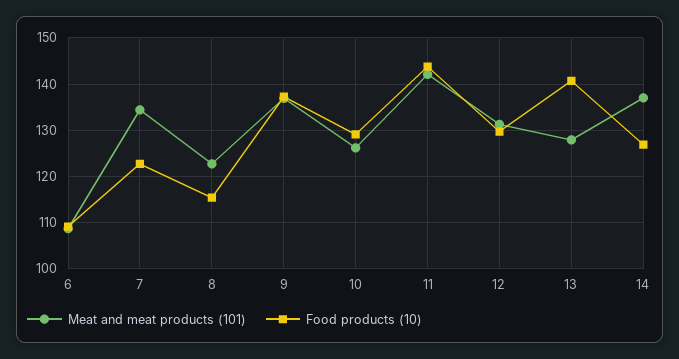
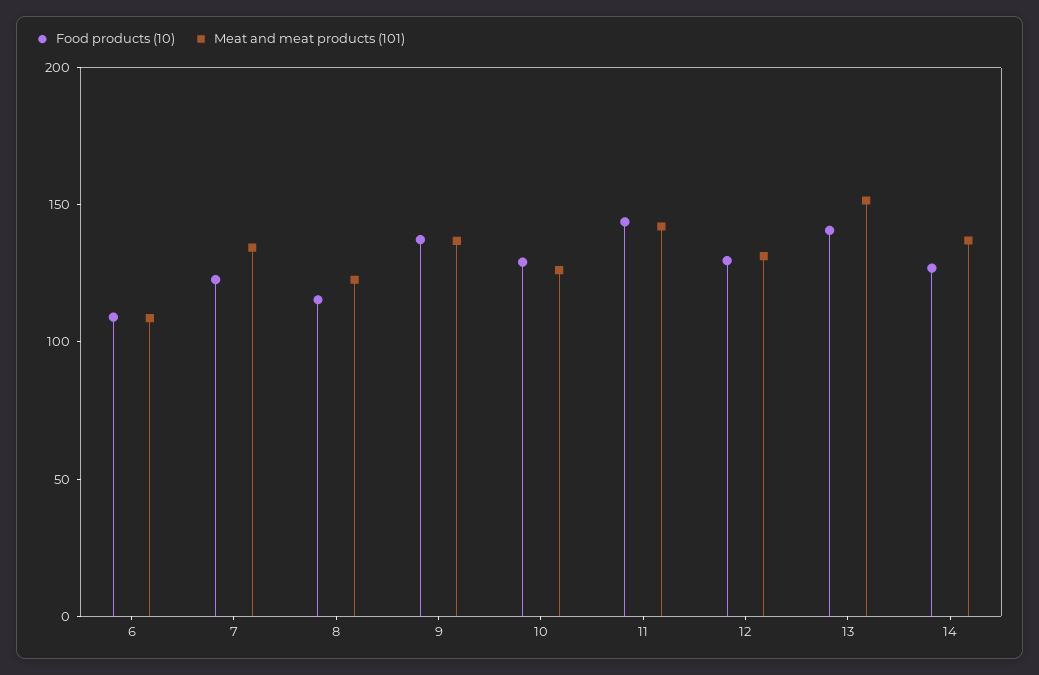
Meat and meat products (101), 13: 128 -> 150

